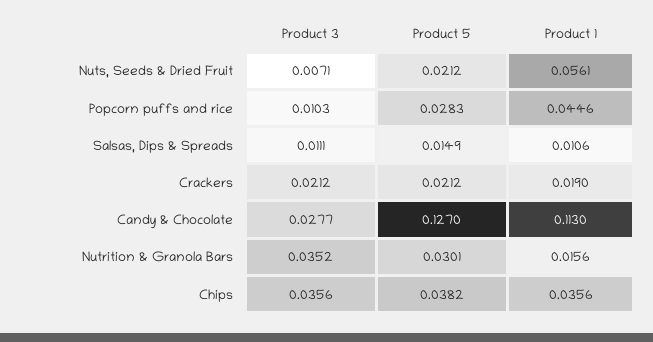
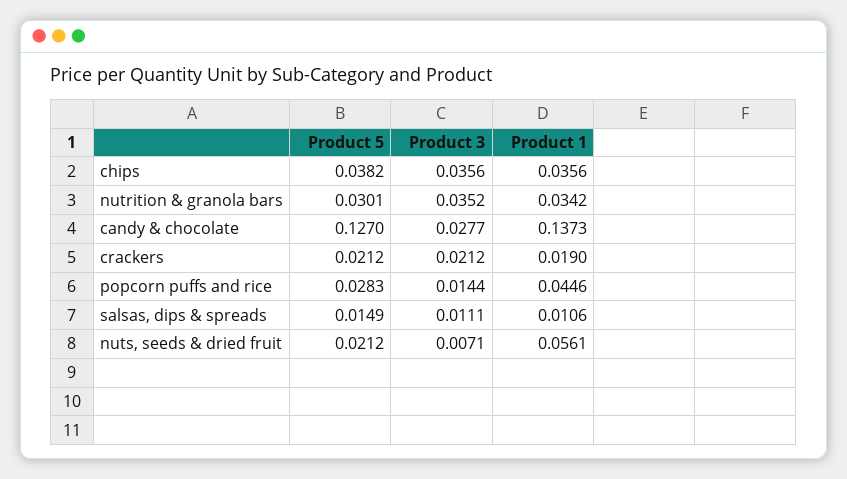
Product 3, Popcorn puffs and rice: 0.0103 -> 0.0144
Product 1, Candy & Chocolate: 0.113 -> 0.1373
Product 1, Nutrition & Granola Bars: 0.0156 -> 0.0342

